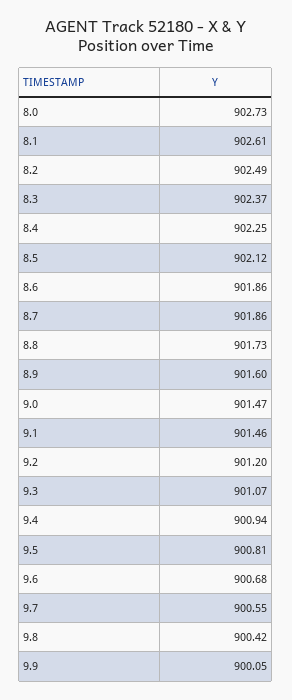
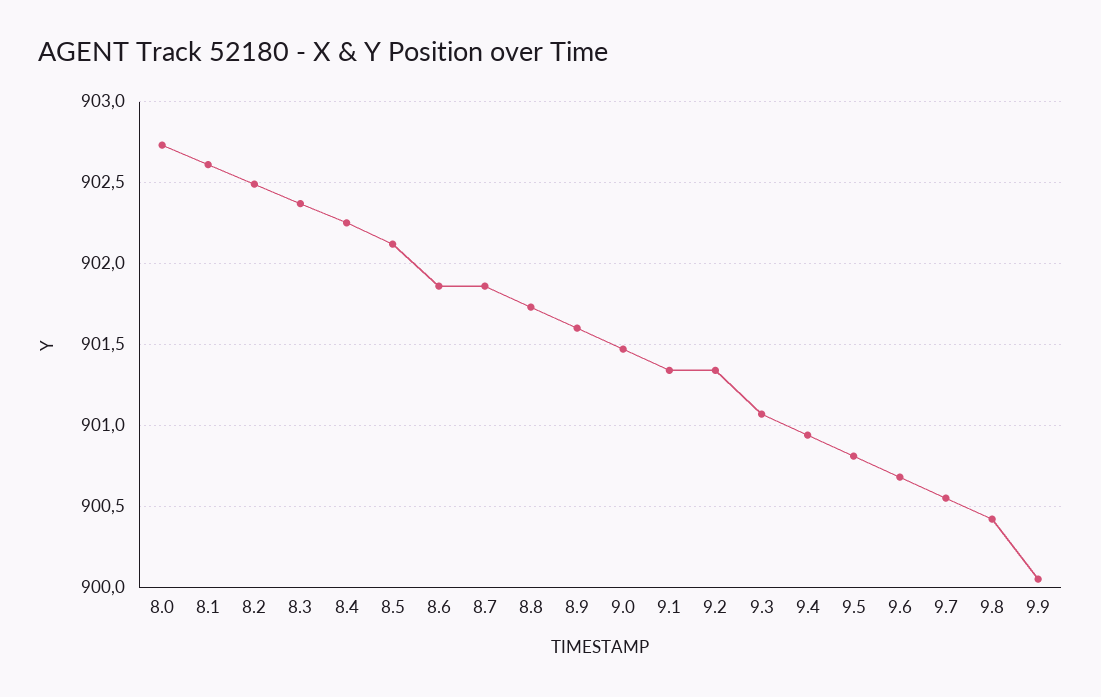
9.1: 901.46 -> 901.35
9.2: 901.2 -> 901.35

